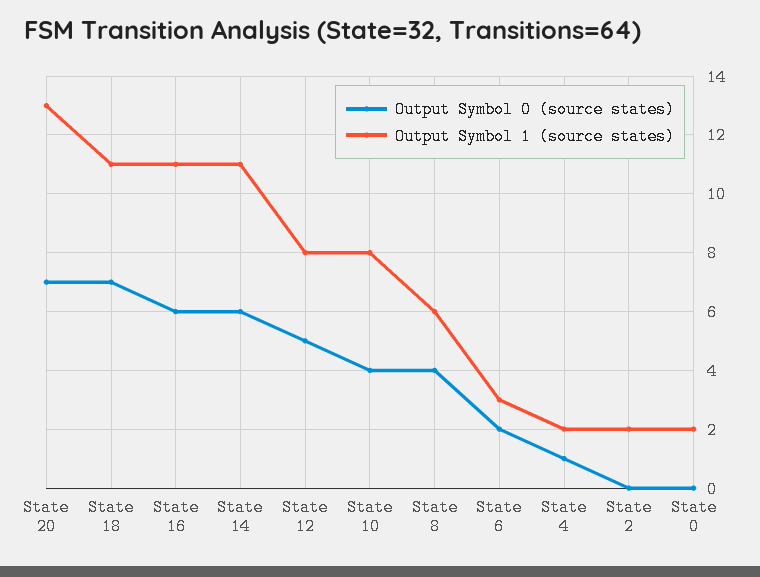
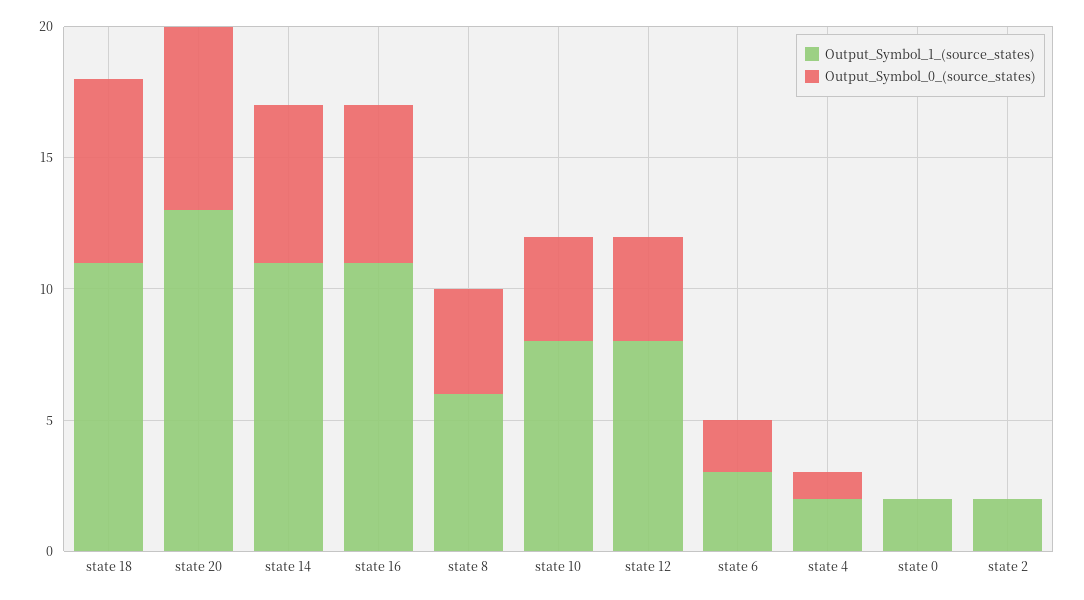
Output Symbol 0 (source states), State 12: 5 -> 4

